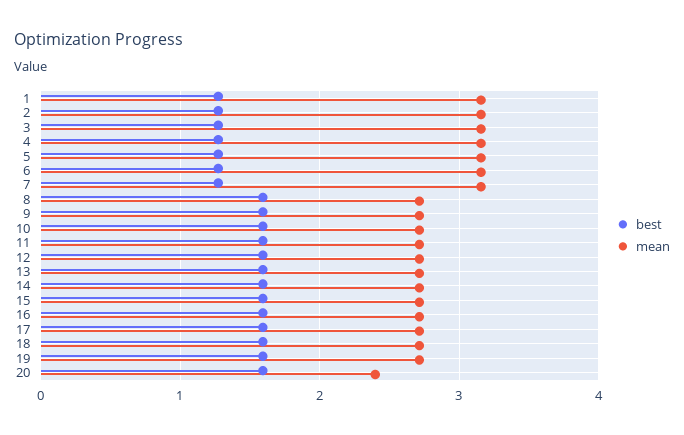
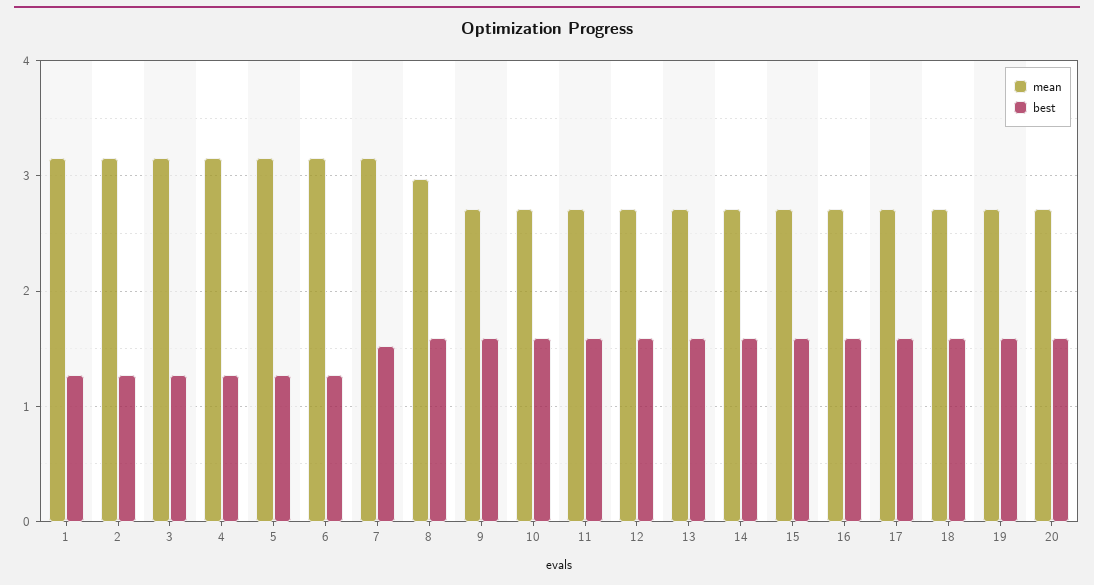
best, 7: 1.3 -> 1.5
mean, 8: 2.7 -> 3
mean, 20: 2.4 -> 2.7

